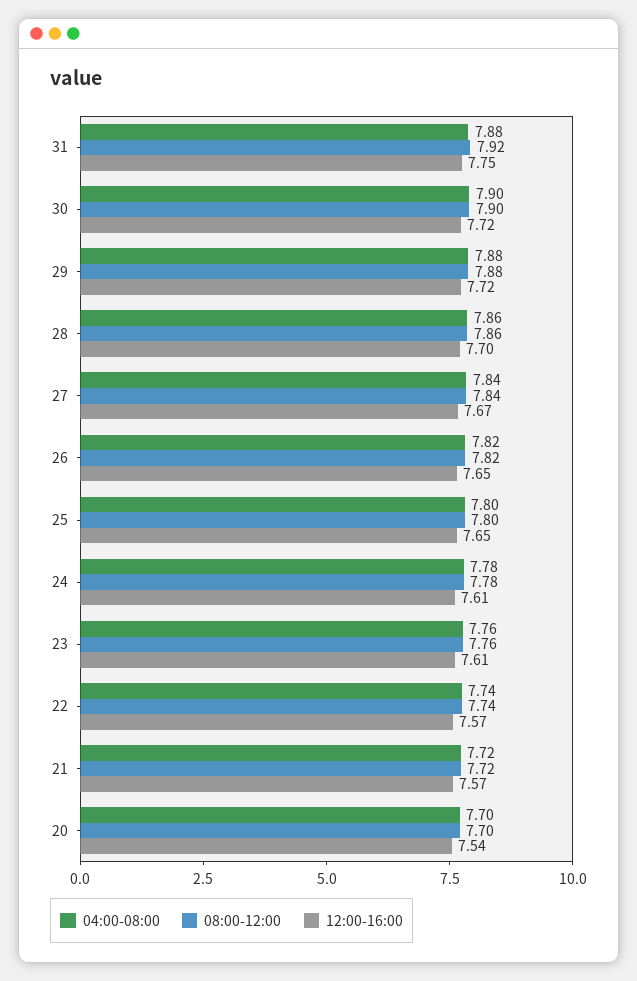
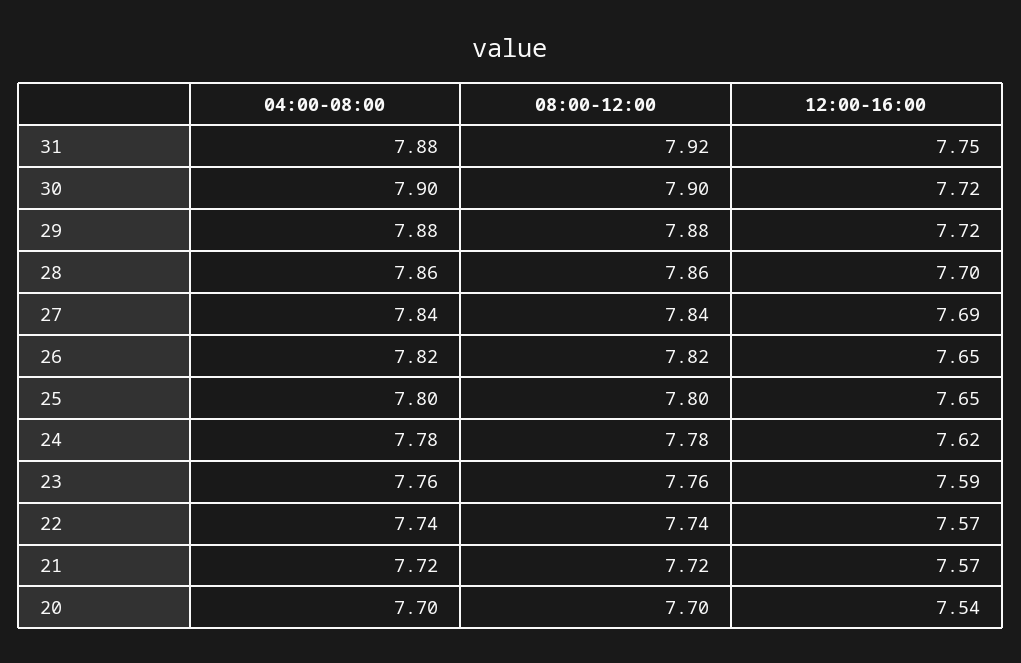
12:00-16:00, 27: 7.67 -> 7.69
12:00-16:00, 24: 7.61 -> 7.62
12:00-16:00, 23: 7.61 -> 7.59

